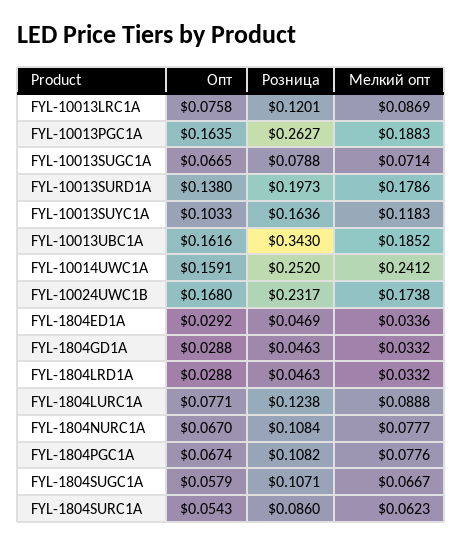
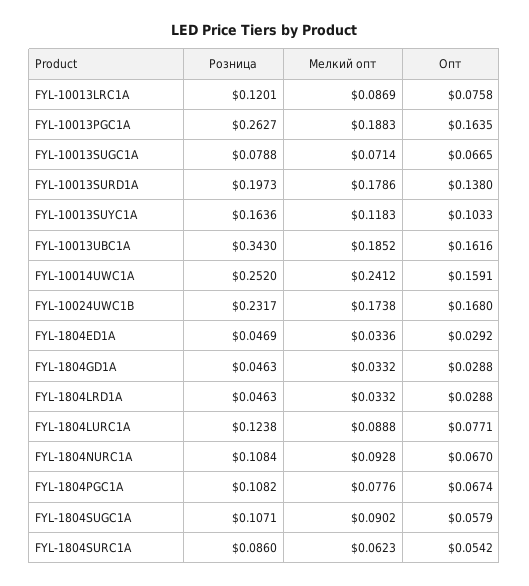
Мелкий опт, FYL-1804NURC1A: 0.0777 -> 0.0928
Мелкий опт, FYL-1804SUGC1A: 0.0667 -> 0.0902
Опт, FYL-1804SURC1A: 0.0543 -> 0.0542

